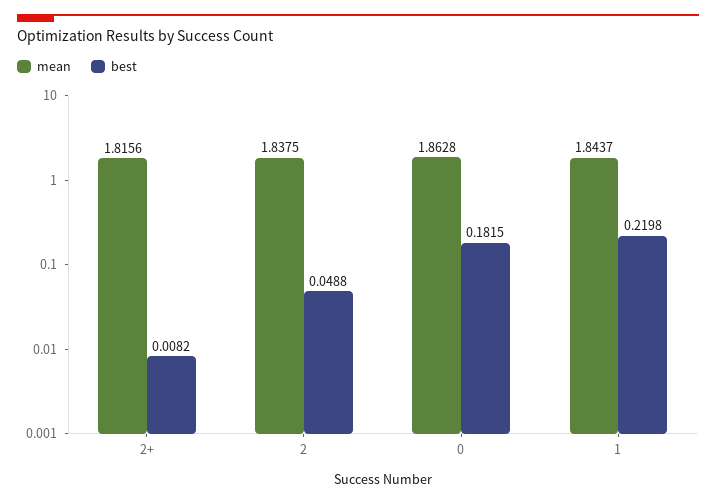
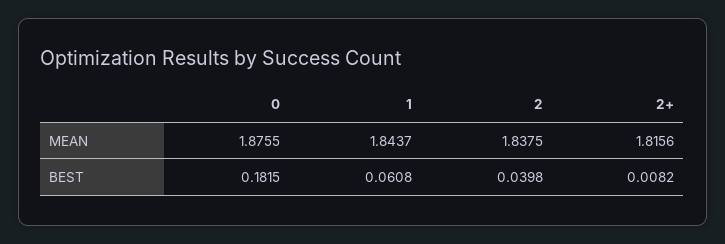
best, 2: 0.0488 -> 0.0398
mean, 0: 1.8628 -> 1.8755
best, 1: 0.2198 -> 0.0608

